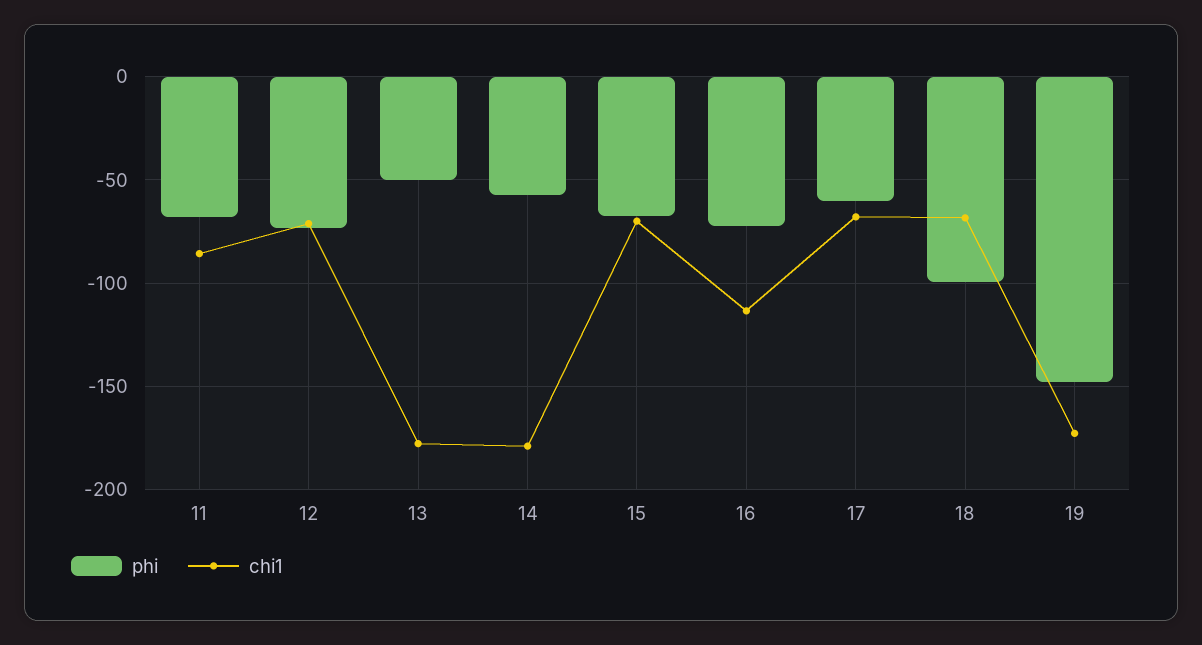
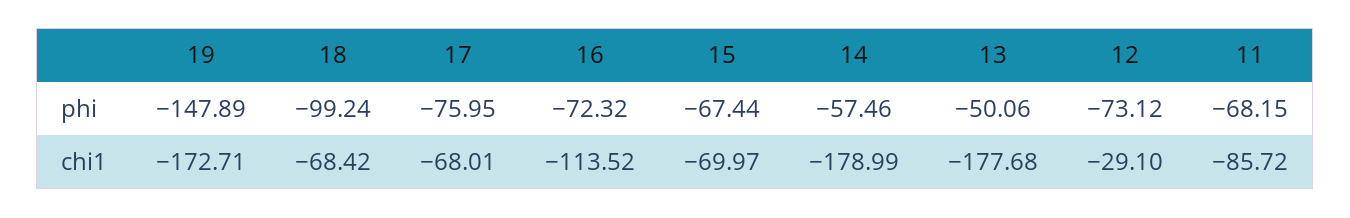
chi1, 12: -70 -> -29.1
phi, 17: -60 -> -75.95

